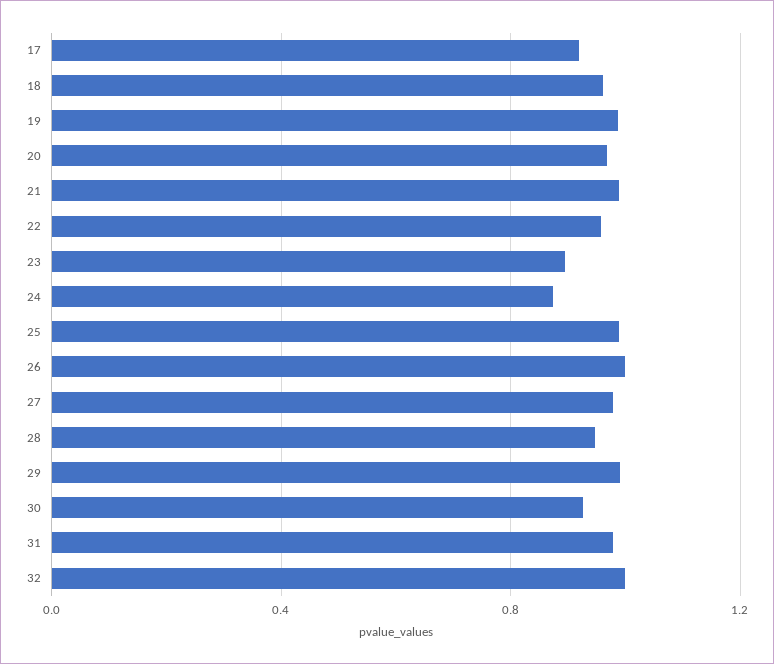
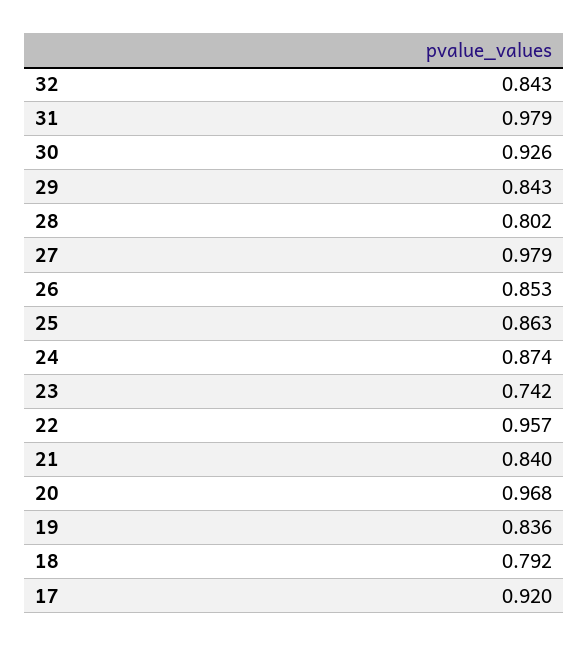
18: 0.95 -> 0.792
19: 1 -> 0.836
21: 1 -> 0.84
23: 0.9 -> 0.742
25: 1 -> 0.863
26: 1 -> 0.853
28: 0.95 -> 0.802
29: 1 -> 0.843
32: 1 -> 0.843

